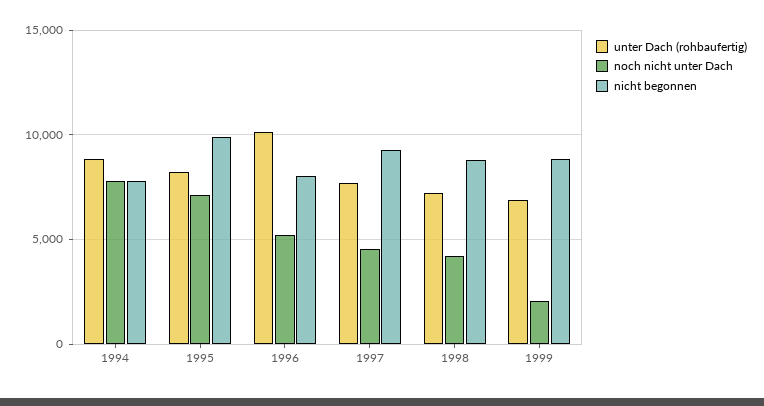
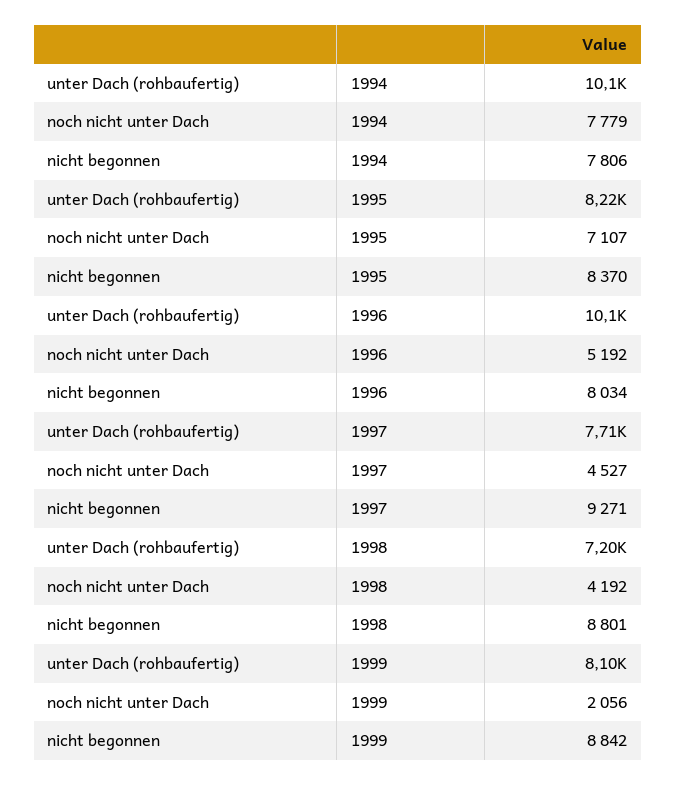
unter Dach (rohbaufertig), 1994: 9000 -> 10100
nicht begonnen, 1995: 10000 -> 8370
unter Dach (rohbaufertig), 1999: 7000 -> 8100

